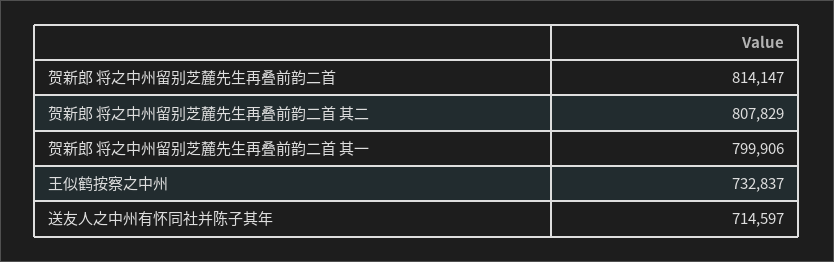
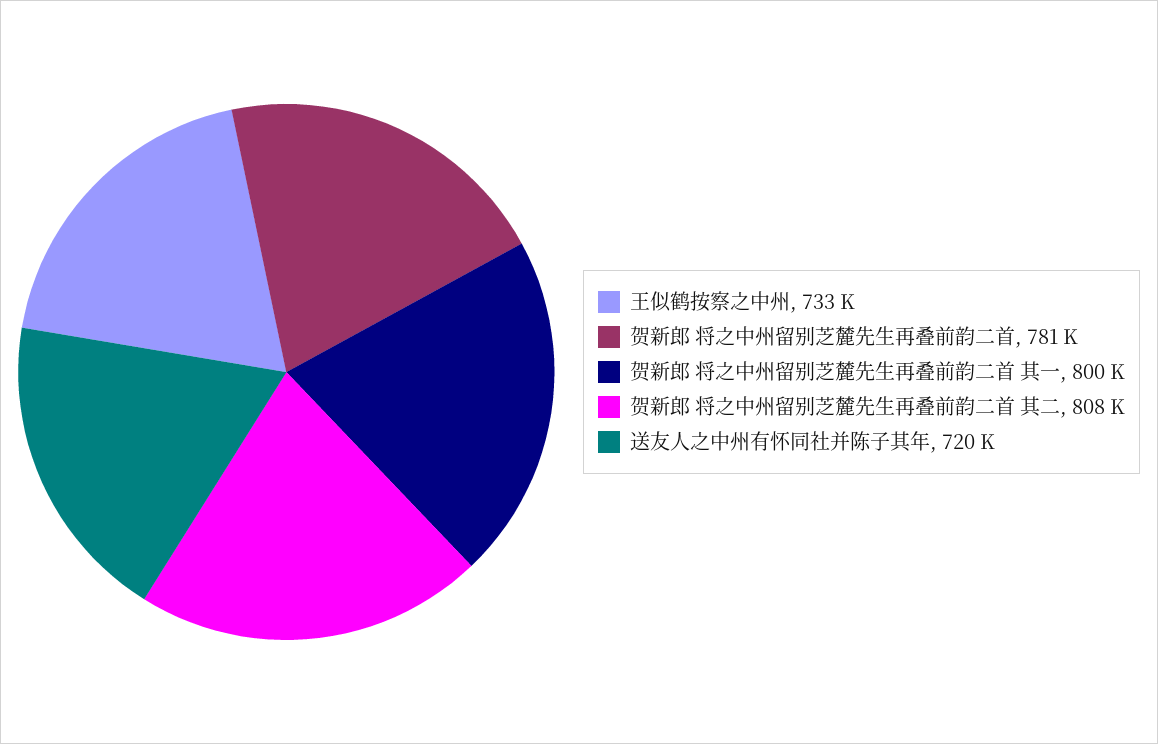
贺新郎 将之中州留别芝麓先生再叠前韵二首: 814147 -> 781000
送友人之中州有怀同社并陈子其年: 714597 -> 720000

